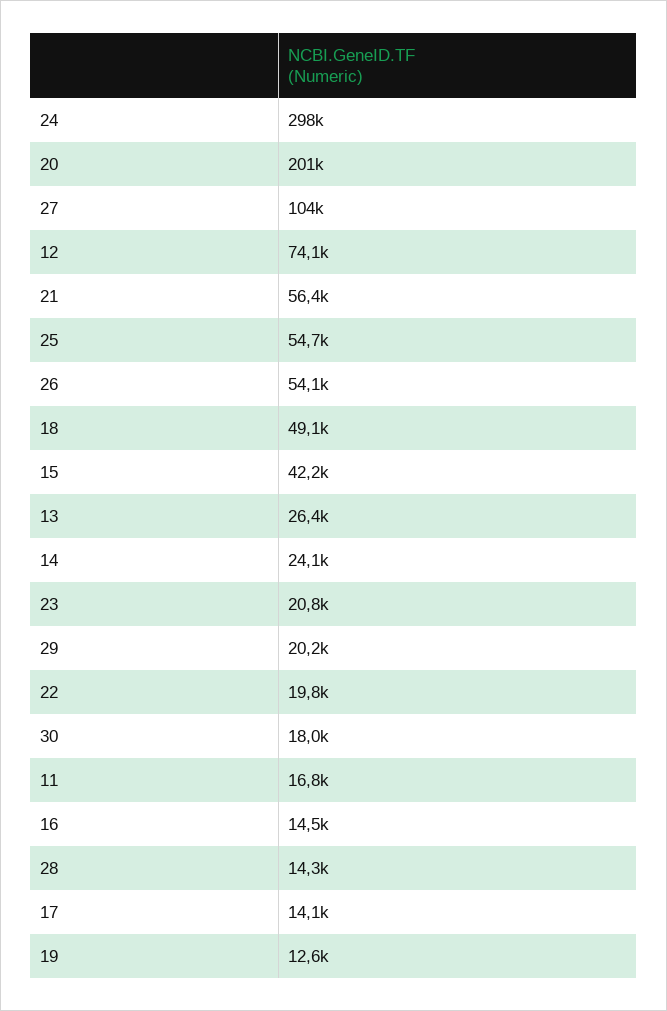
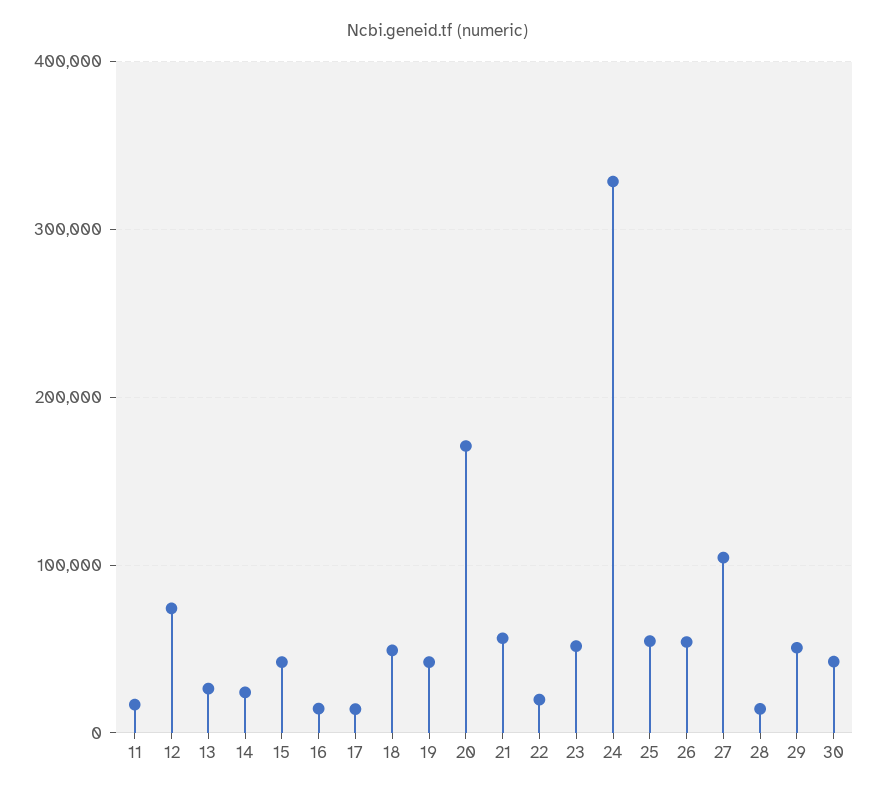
24: 298000 -> 330000
20: 201000 -> 170000
23: 20800 -> 50000
29: 20200 -> 50000
30: 18000 -> 40000
19: 12600 -> 40000

